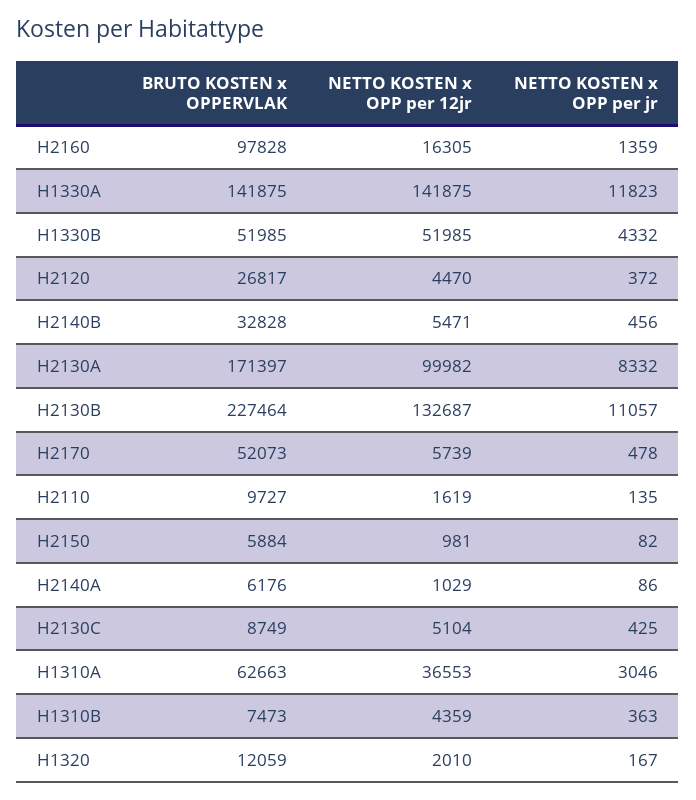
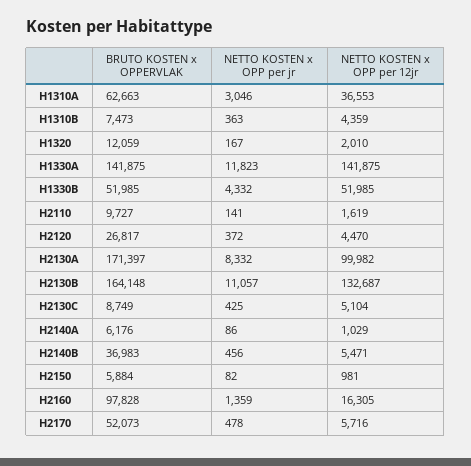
BRUTO KOSTEN x OPPERVLAK, H2140B: 32828 -> 36983
BRUTO KOSTEN x OPPERVLAK, H2130B: 227464 -> 164148
NETTO KOSTEN x OPP per 12jr, H2170: 5739 -> 5716
NETTO KOSTEN x OPP per jr, H2110: 135 -> 141

